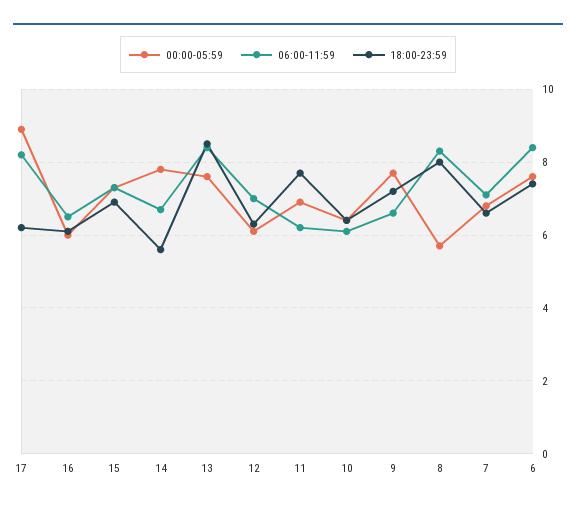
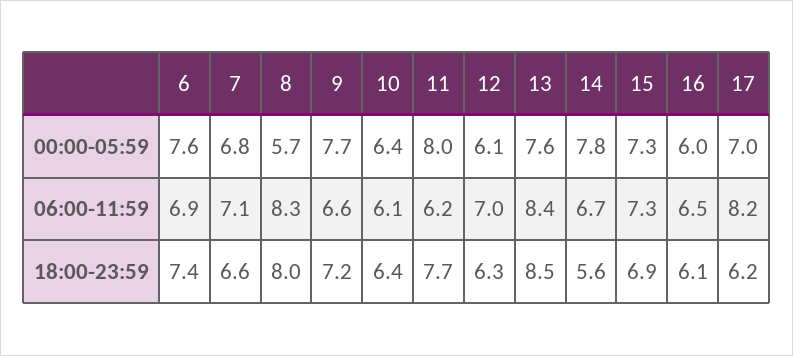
00:00-05:59, 17: 9 -> 7
00:00-05:59, 11: 7 -> 8
06:00-11:59, 6: 8.5 -> 6.9

